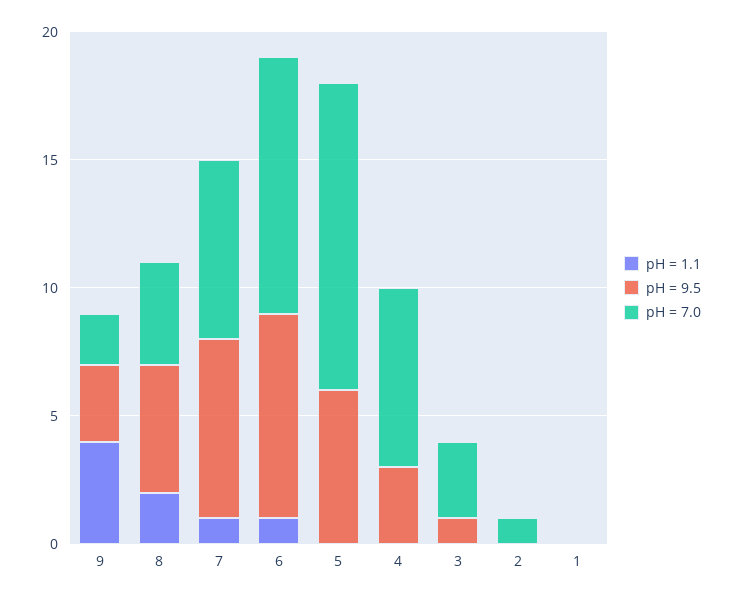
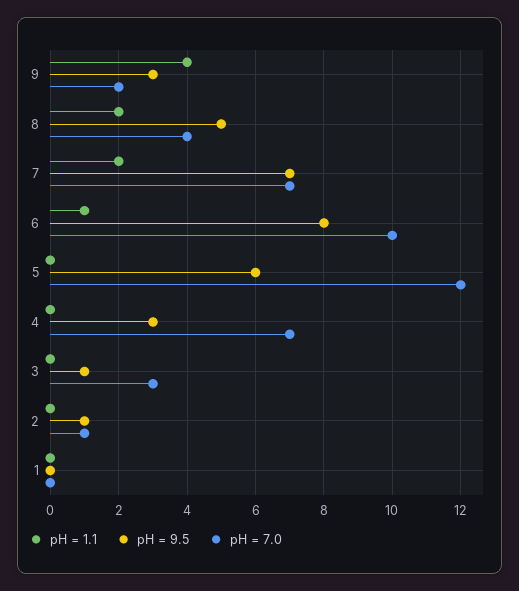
pH = 1.1, 7: 1 -> 2
pH = 9.5, 2: 0 -> 1

